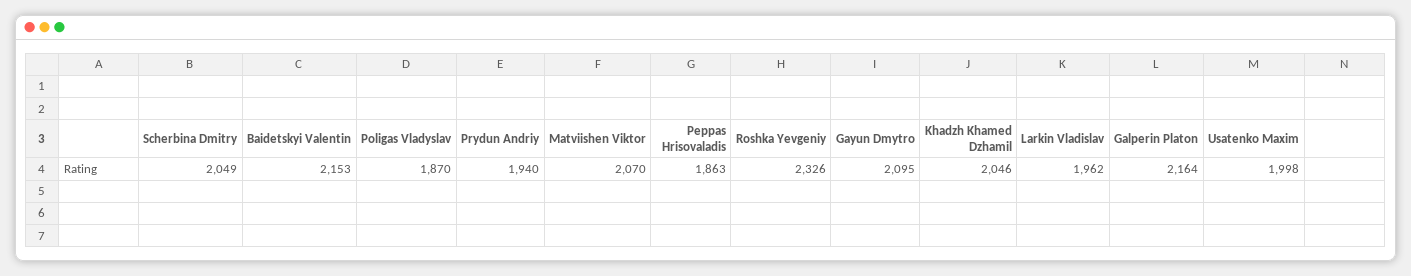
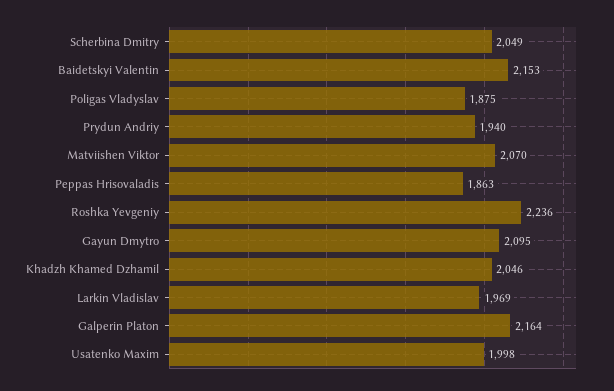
Poligas Vladyslav: 1870 -> 1875
Roshka Yevgeniy: 2326 -> 2236
Larkin Vladislav: 1962 -> 1969

